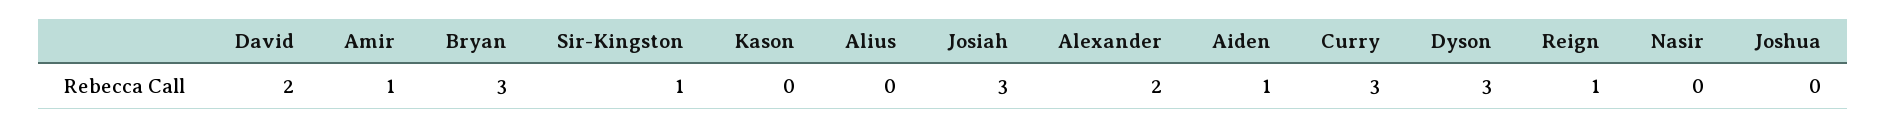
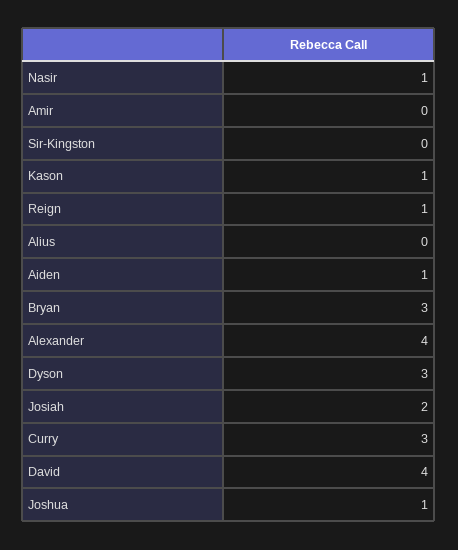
David: 2 -> 4
Amir: 1 -> 0
Sir-Kingston: 1 -> 0
Kason: 0 -> 1
Josiah: 3 -> 2
Alexander: 2 -> 4
Nasir: 0 -> 1
Joshua: 0 -> 1

